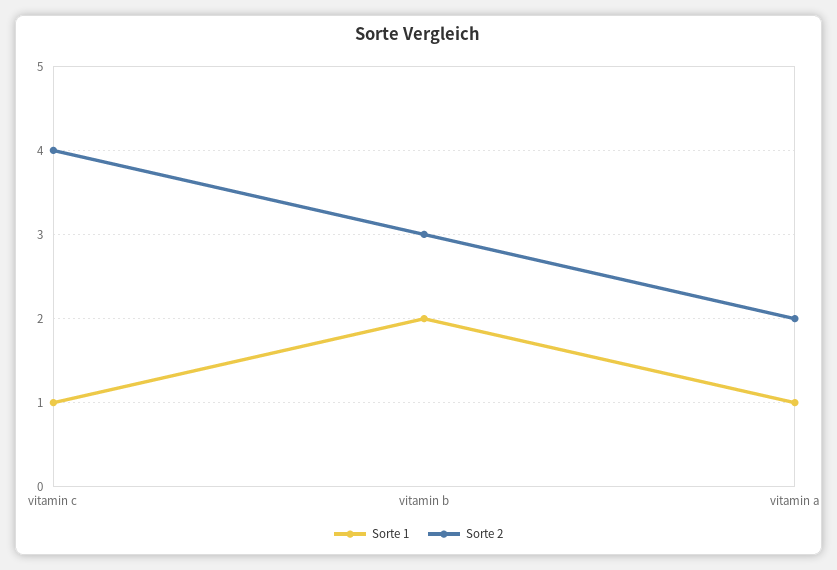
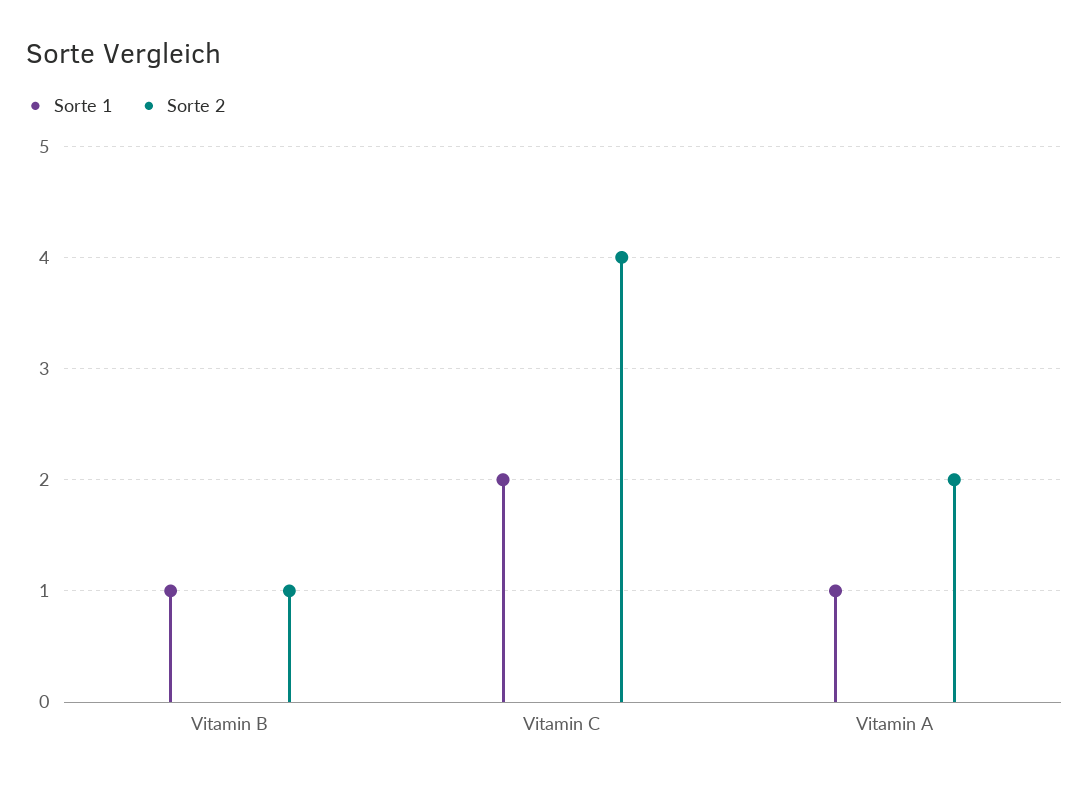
Sorte 1, vitamin c: 1 -> 2
Sorte 1, vitamin b: 2 -> 1
Sorte 2, vitamin b: 3 -> 1

